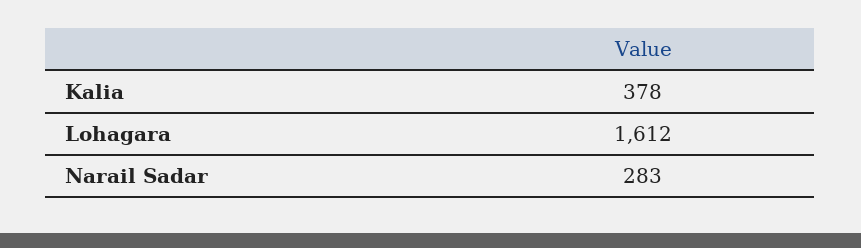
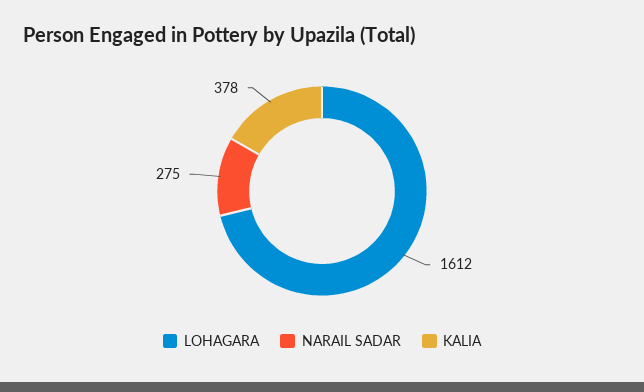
Narail Sadar: 283 -> 275

